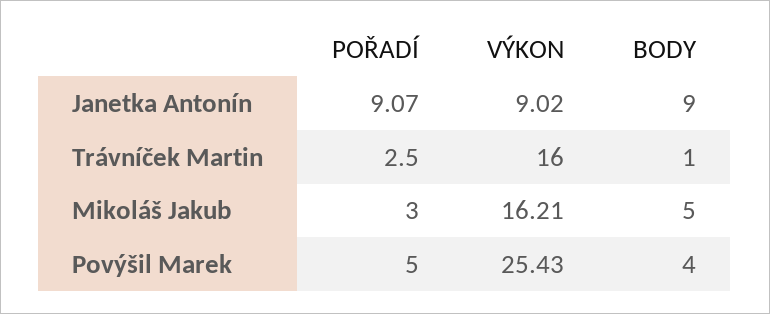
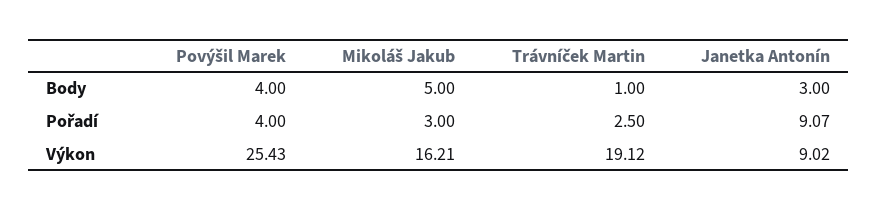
BODY, Janetka Antonín: 9 -> 3
VÝKON, Trávníček Martin: 16 -> 19.12
POŘADÍ, Povýšil Marek: 5 -> 4

